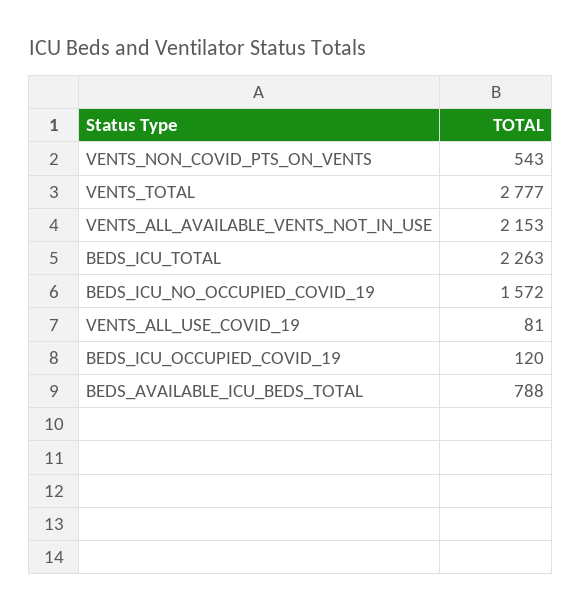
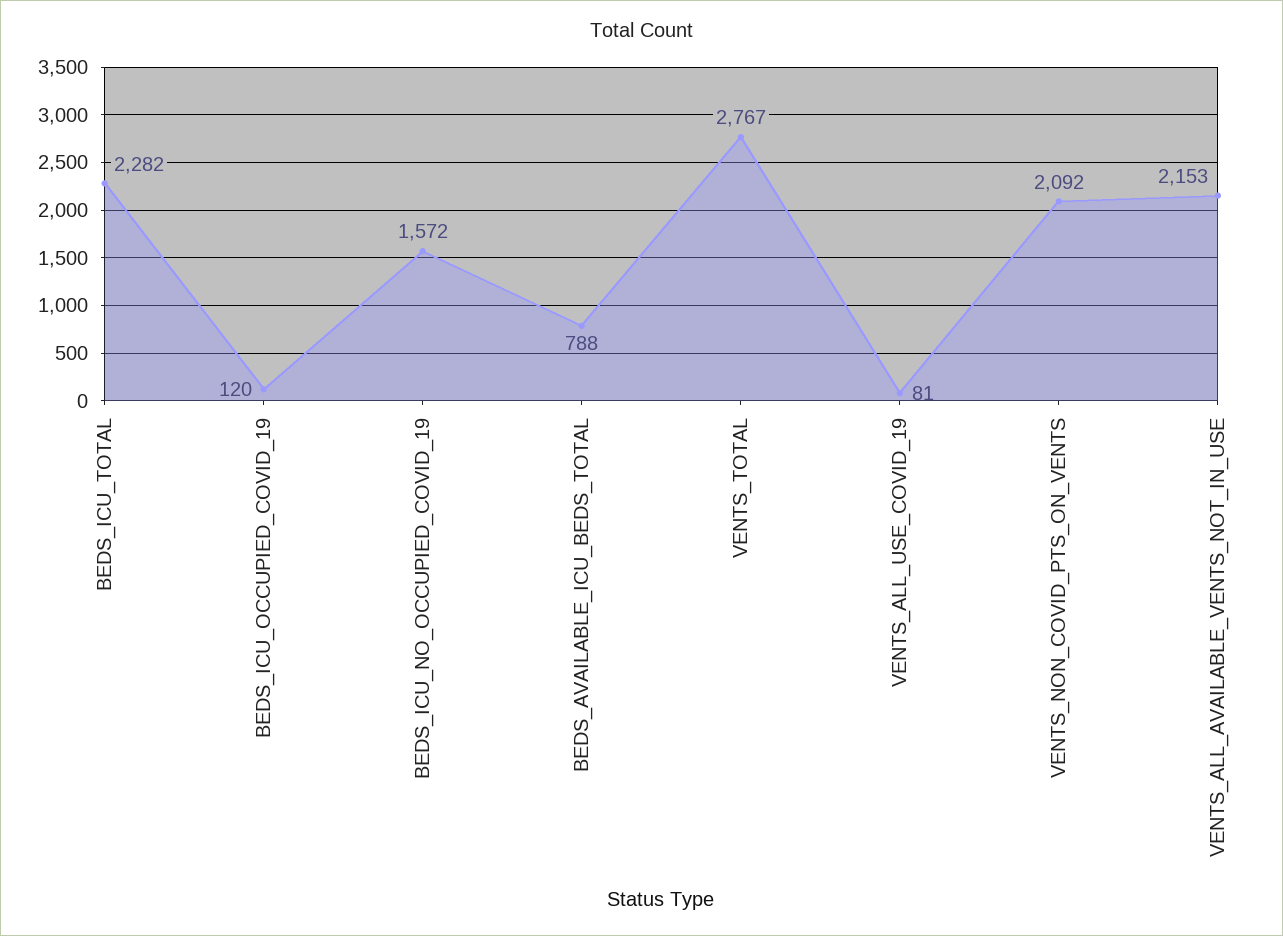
VENTS_NON_COVID_PTS_ON_VENTS: 543 -> 2092
VENTS_TOTAL: 2777 -> 2767
BEDS_ICU_TOTAL: 2263 -> 2282

